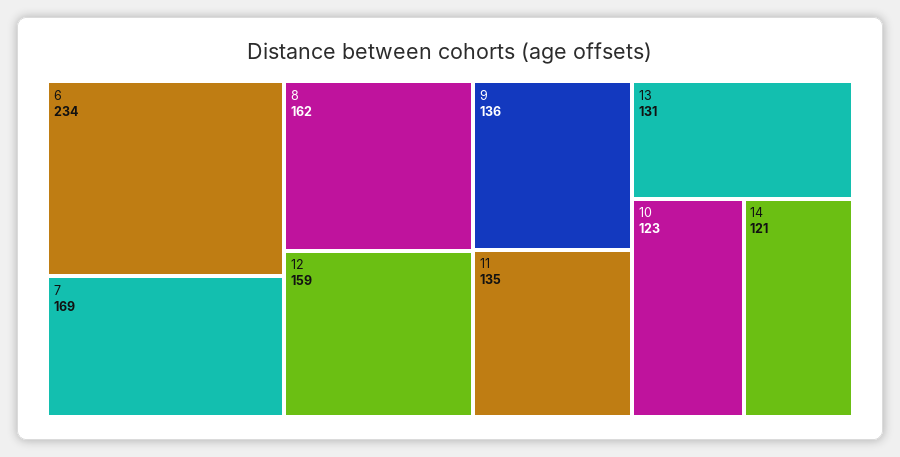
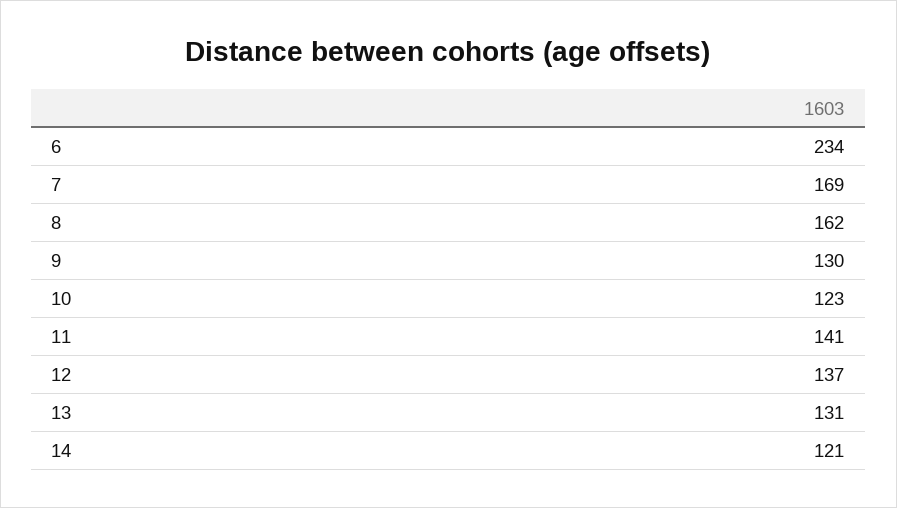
12: 159 -> 137
9: 136 -> 130
11: 135 -> 141

